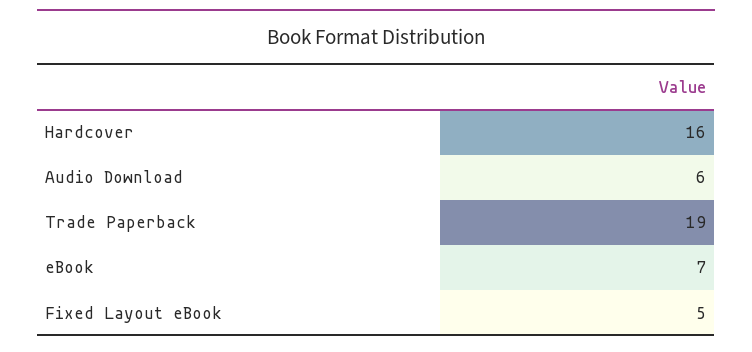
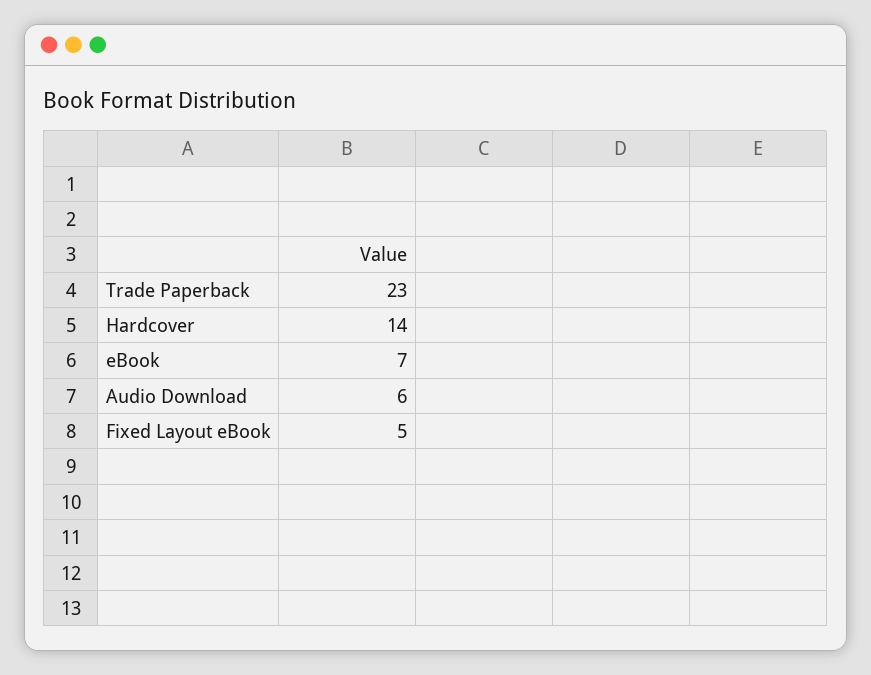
Hardcover: 16 -> 14
Trade Paperback: 19 -> 23

